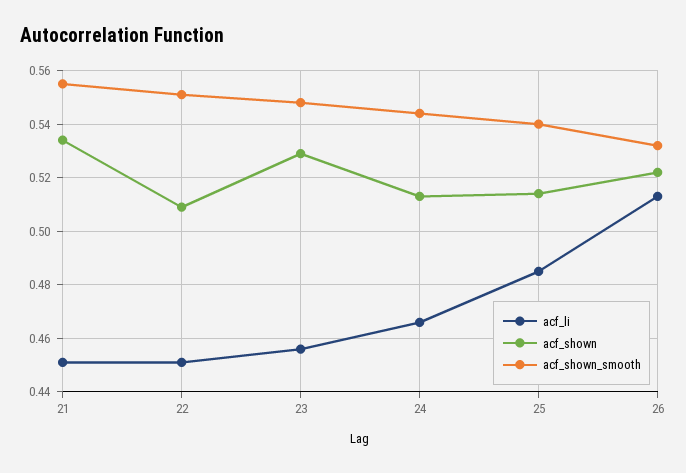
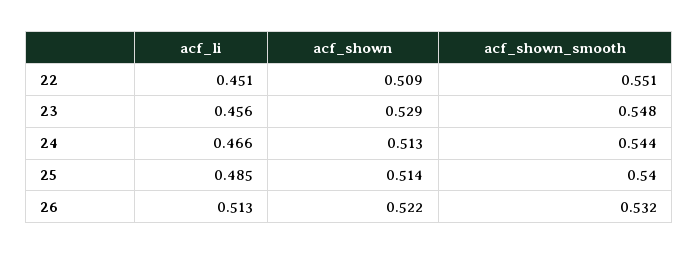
acf_li, 21: 0.45 -> none
acf_shown, 21: 0.535 -> none
acf_shown_smooth, 21: 0.555 -> none

